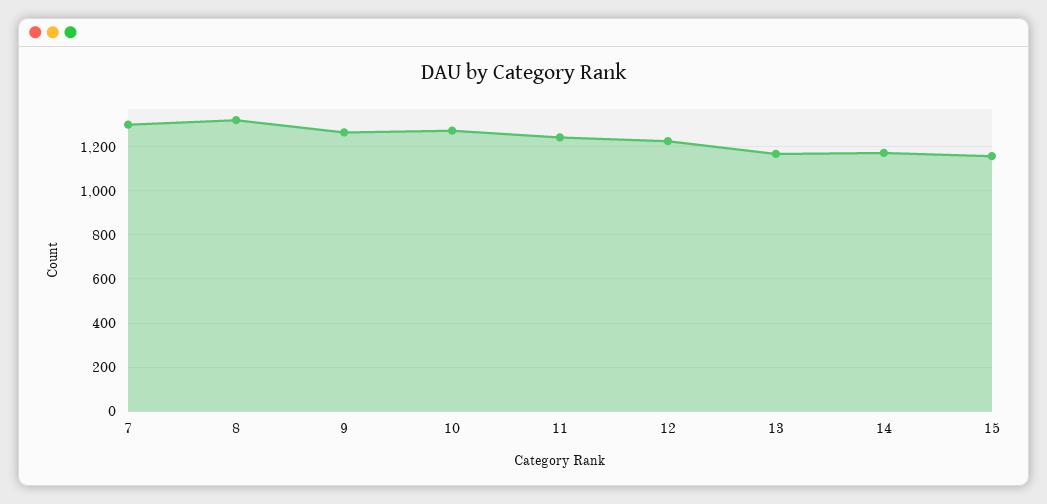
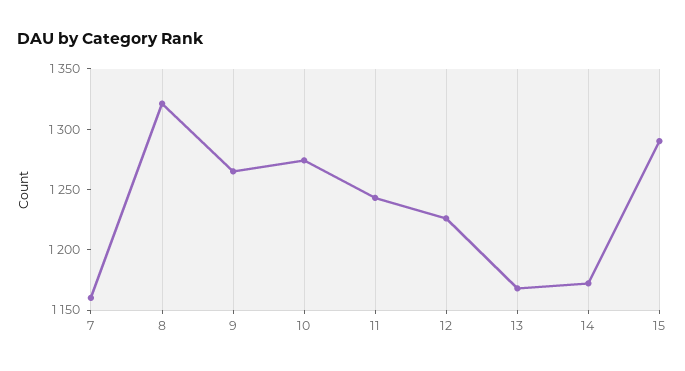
7: 1300 -> 1160
15: 1150 -> 1290

